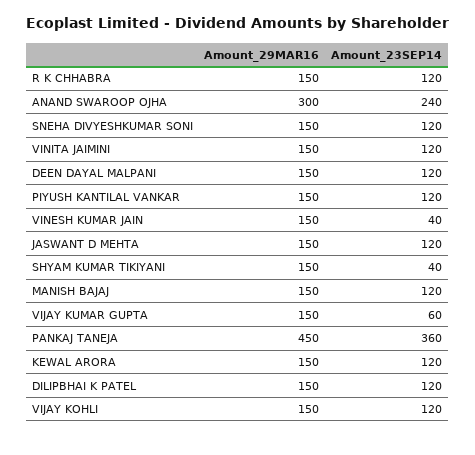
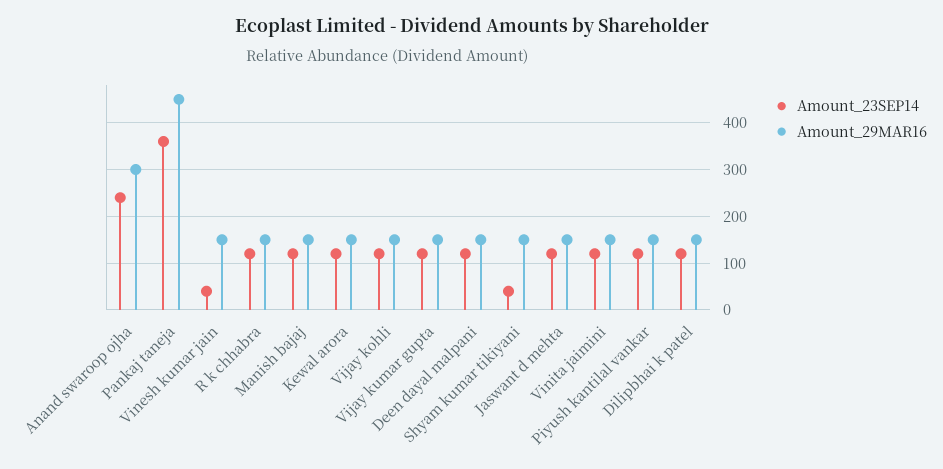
Amount_29MAR16, SNEHA DIVYESHKUMAR SONI: 150 -> none
Amount_23SEP14, SNEHA DIVYESHKUMAR SONI: 120 -> none
Amount_23SEP14, VIJAY KUMAR GUPTA: 60 -> 120

